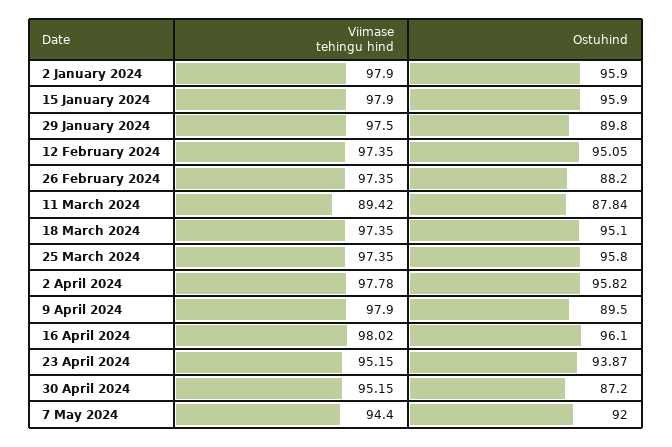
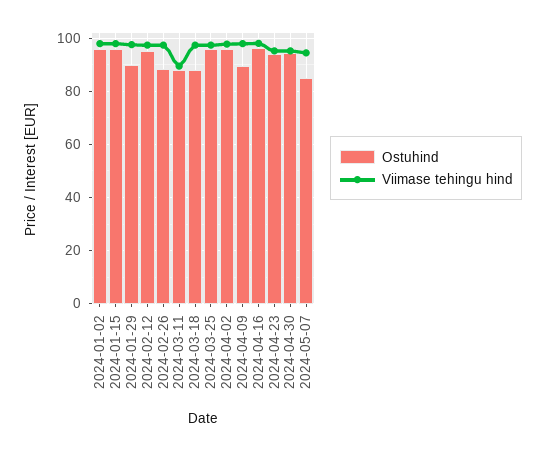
Ostuhind, 18 March 2024: 95.1 -> 87.5
Ostuhind, 30 April 2024: 87.2 -> 95
Ostuhind, 7 May 2024: 92 -> 85

